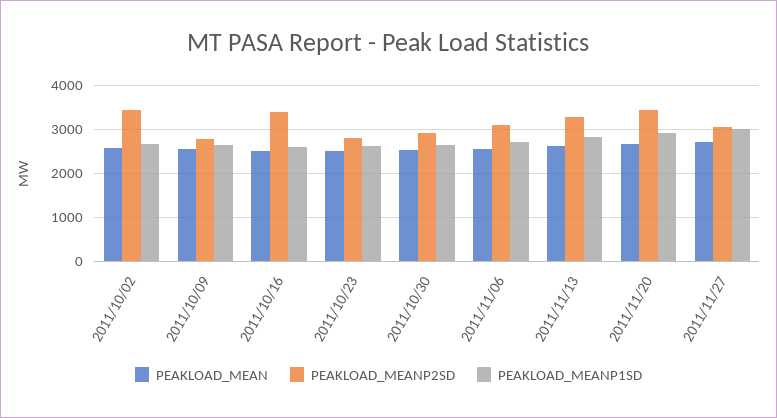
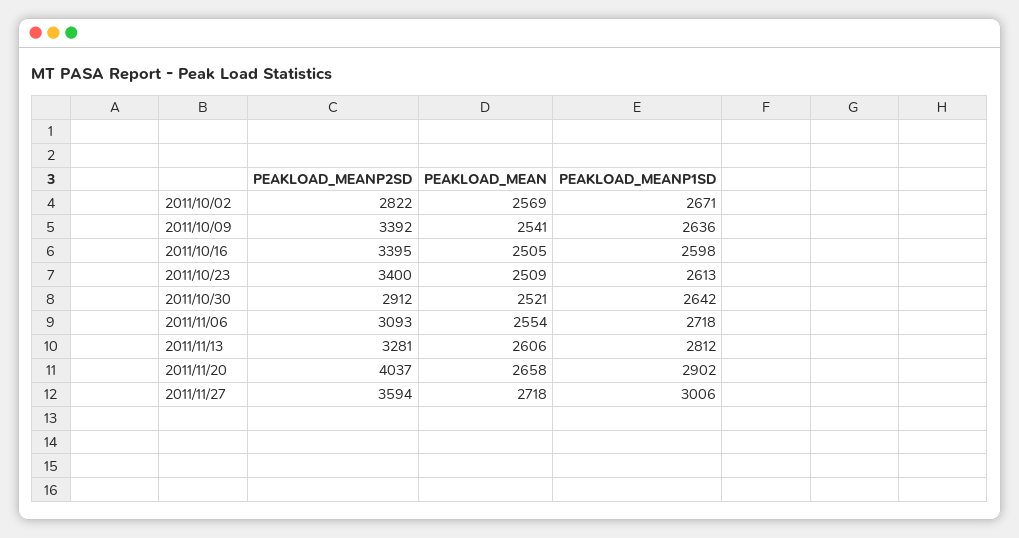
PEAKLOAD_MEANP2SD, 2011/10/02: 3400 -> 2822
PEAKLOAD_MEANP2SD, 2011/10/09: 2800 -> 3392
PEAKLOAD_MEANP2SD, 2011/10/23: 2800 -> 3400
PEAKLOAD_MEANP2SD, 2011/11/20: 3400 -> 4037
PEAKLOAD_MEANP2SD, 2011/11/27: 3000 -> 3594

